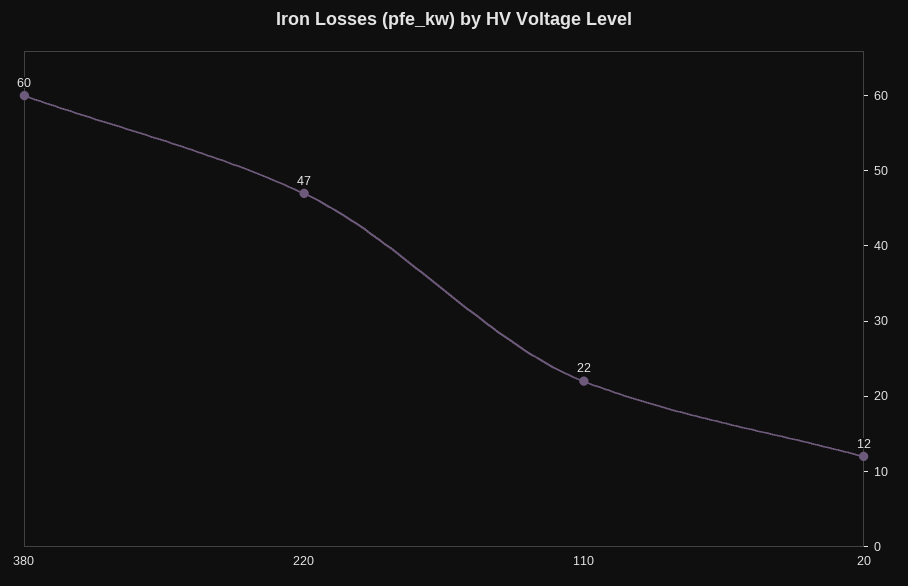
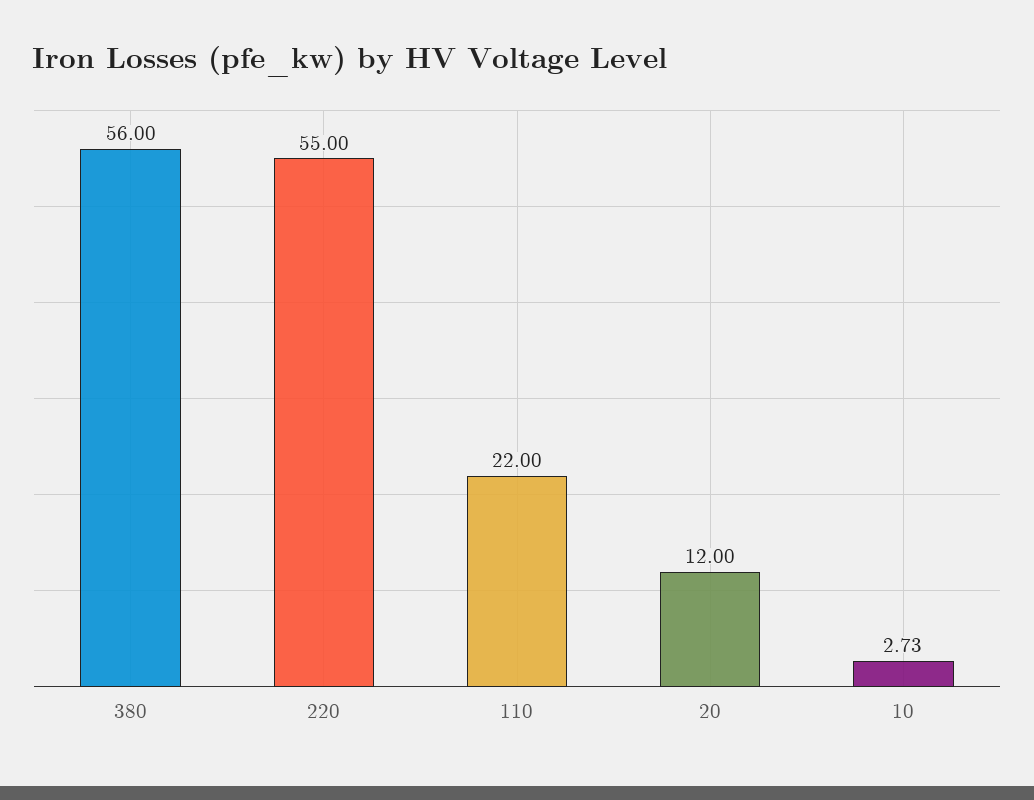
380: 60 -> 56
220: 47 -> 55
10: none -> 2.73

